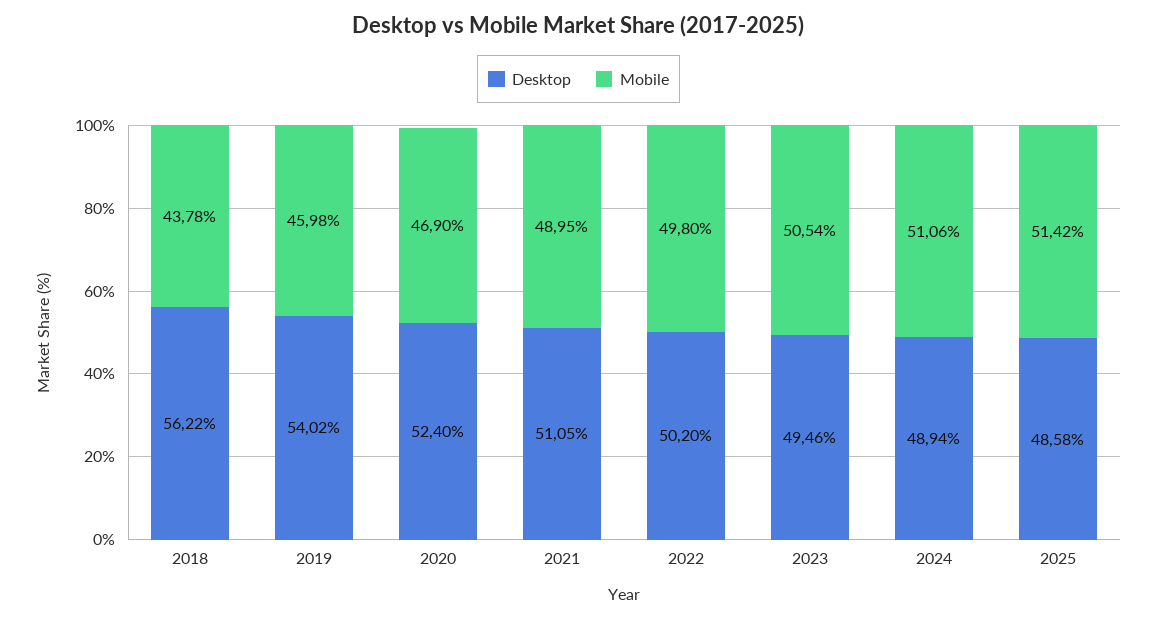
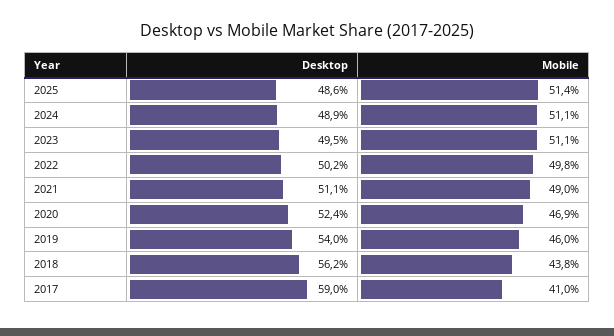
Mobile, 2023: 50.54 -> 51.1
Desktop, 2017: none -> 59
Mobile, 2017: none -> 41

